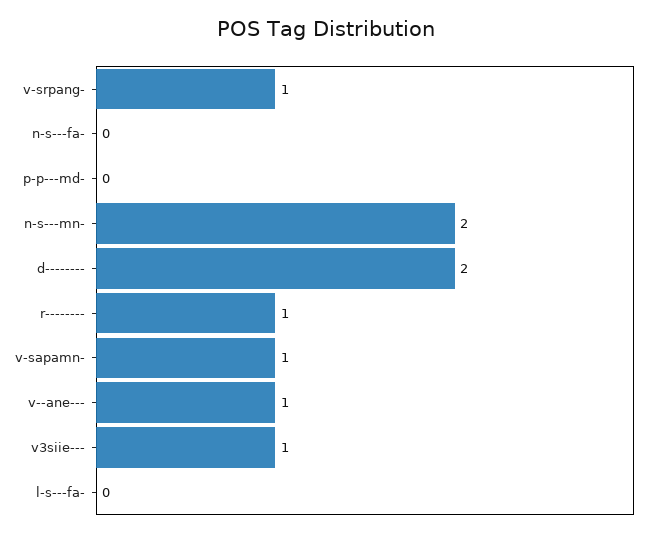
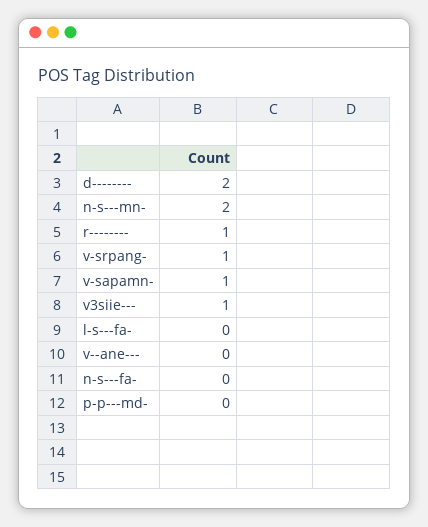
v--ane---: 1 -> 0

